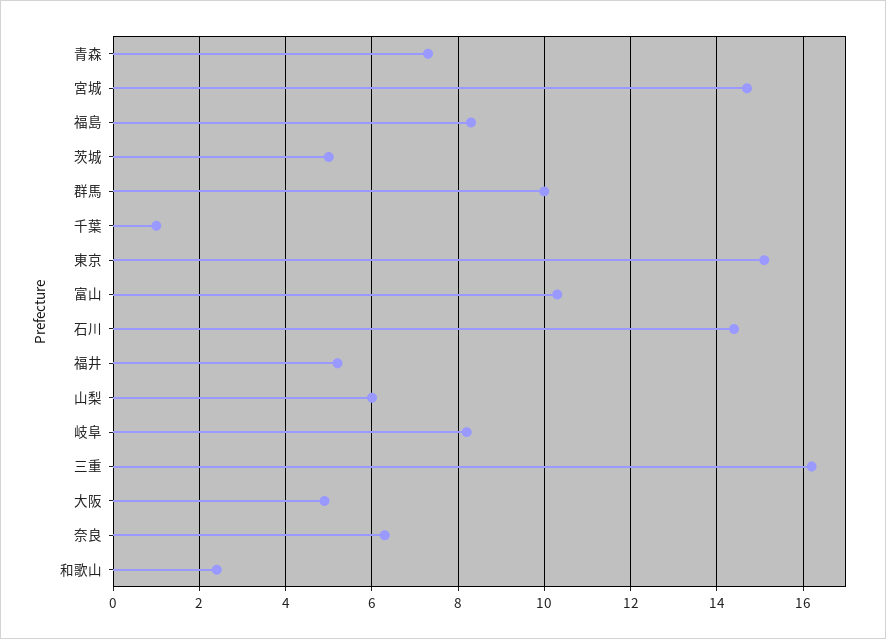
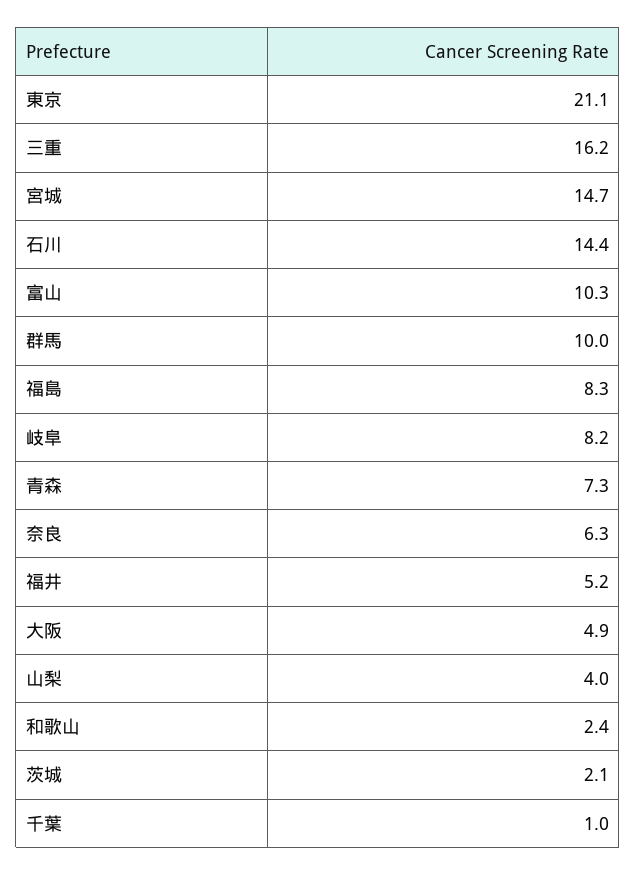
茨城: 5 -> 2.1
東京: 15 -> 21.1
山梨: 6 -> 4

